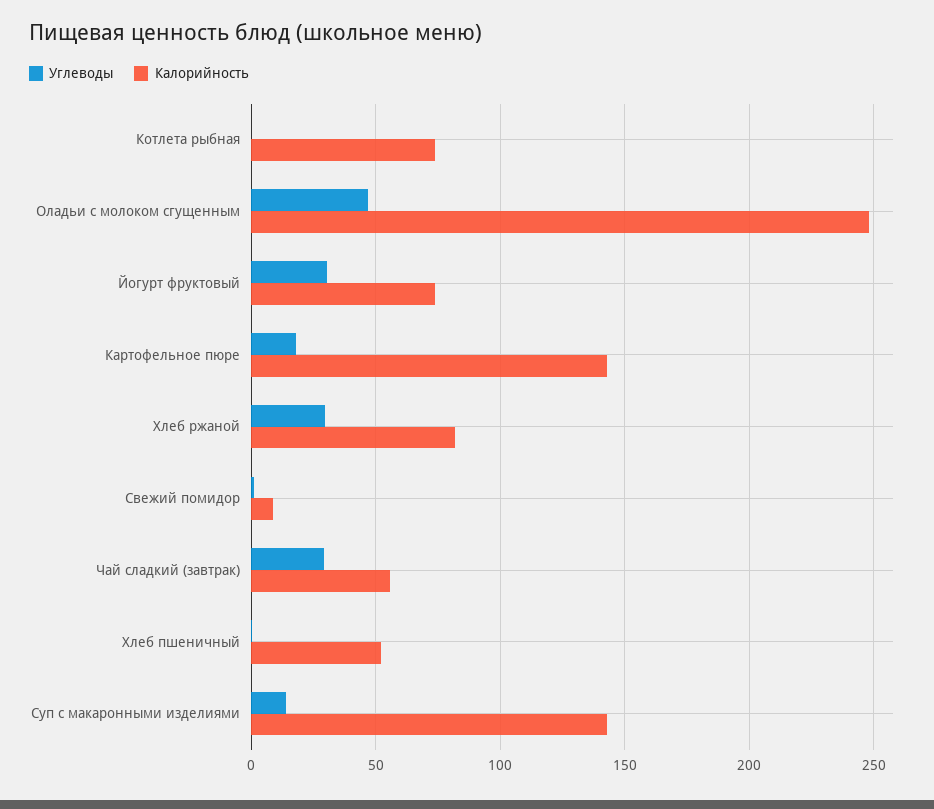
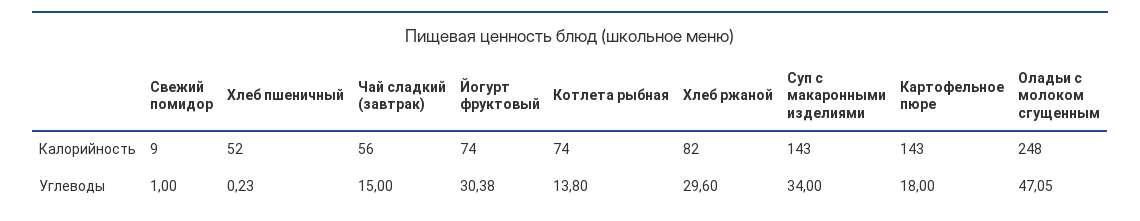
Углеводы, Котлета рыбная: 0 -> 13.8
Углеводы, Чай сладкий (завтрак): 30 -> 15
Углеводы, Суп с макаронными изделиями: 15 -> 34

